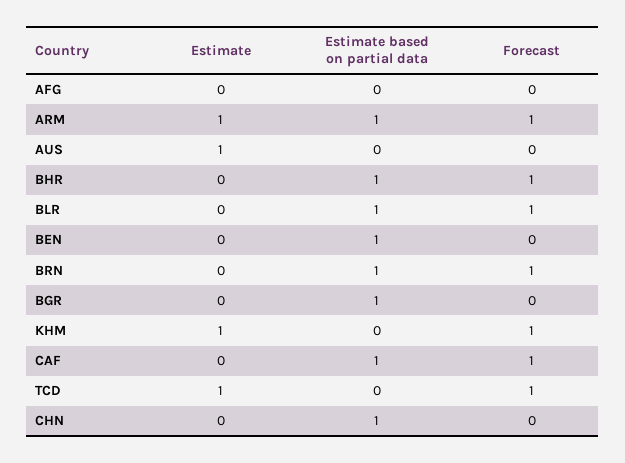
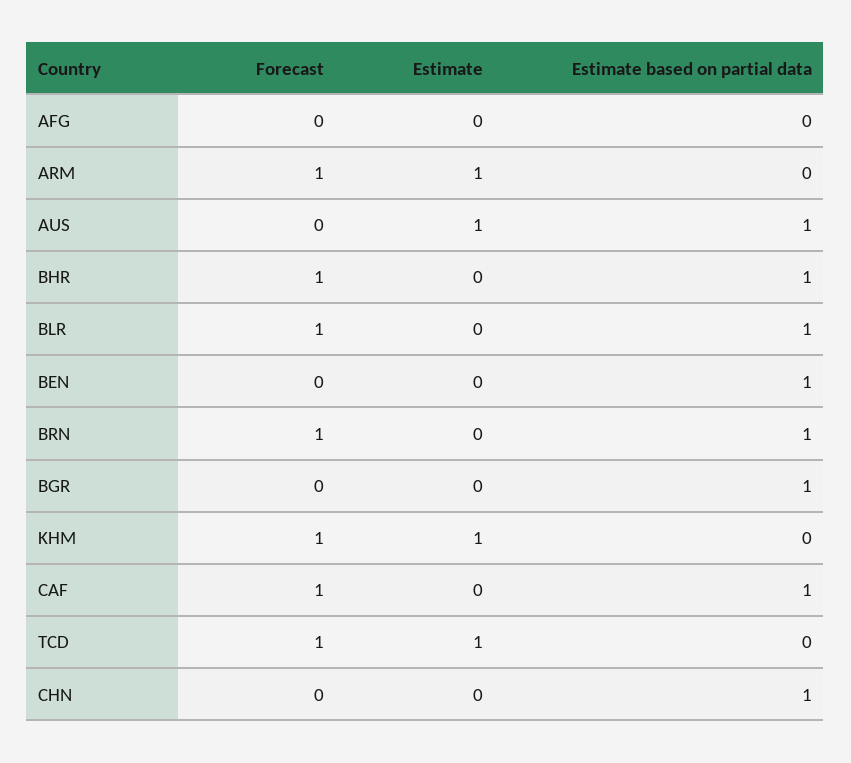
Estimate based on partial data, ARM: 1 -> 0
Estimate based on partial data, AUS: 0 -> 1

